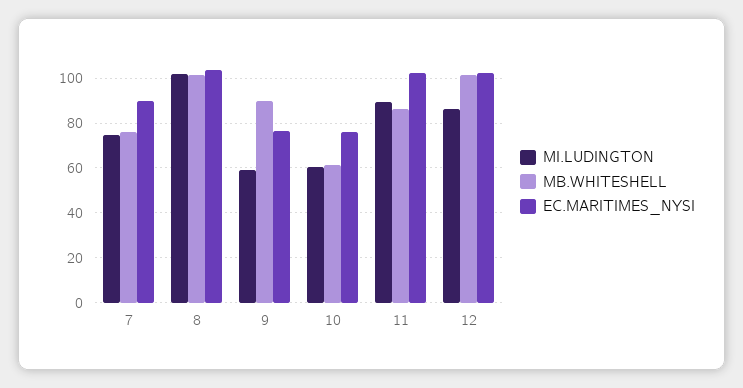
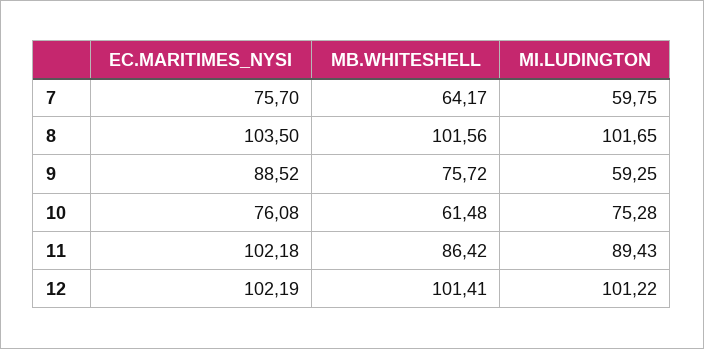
MI.LUDINGTON, 7: 75 -> 59.75
MB.WHITESHELL, 7: 75 -> 64.17
EC.MARITIMES_NYSI, 7: 90 -> 75.7
MB.WHITESHELL, 9: 90 -> 75.72
EC.MARITIMES_NYSI, 9: 75 -> 88.52
MI.LUDINGTON, 10: 60 -> 75.28
MI.LUDINGTON, 12: 85 -> 101.22

